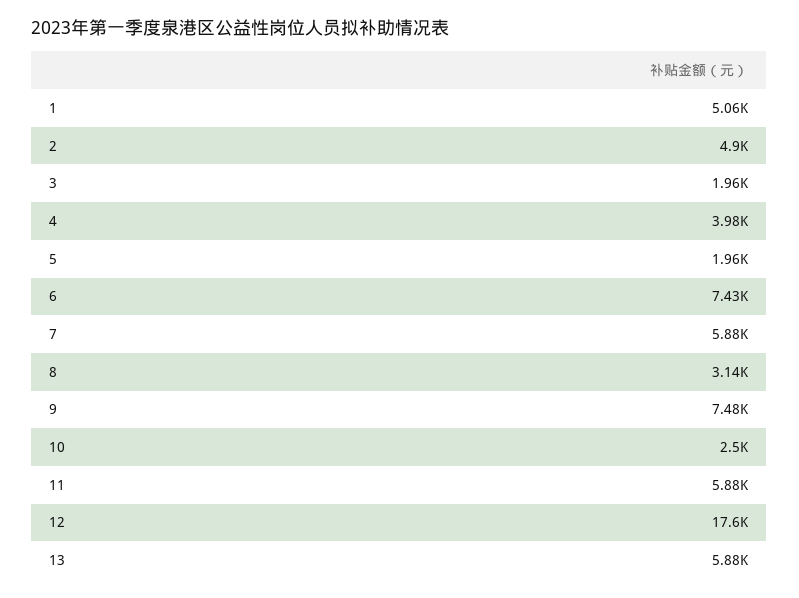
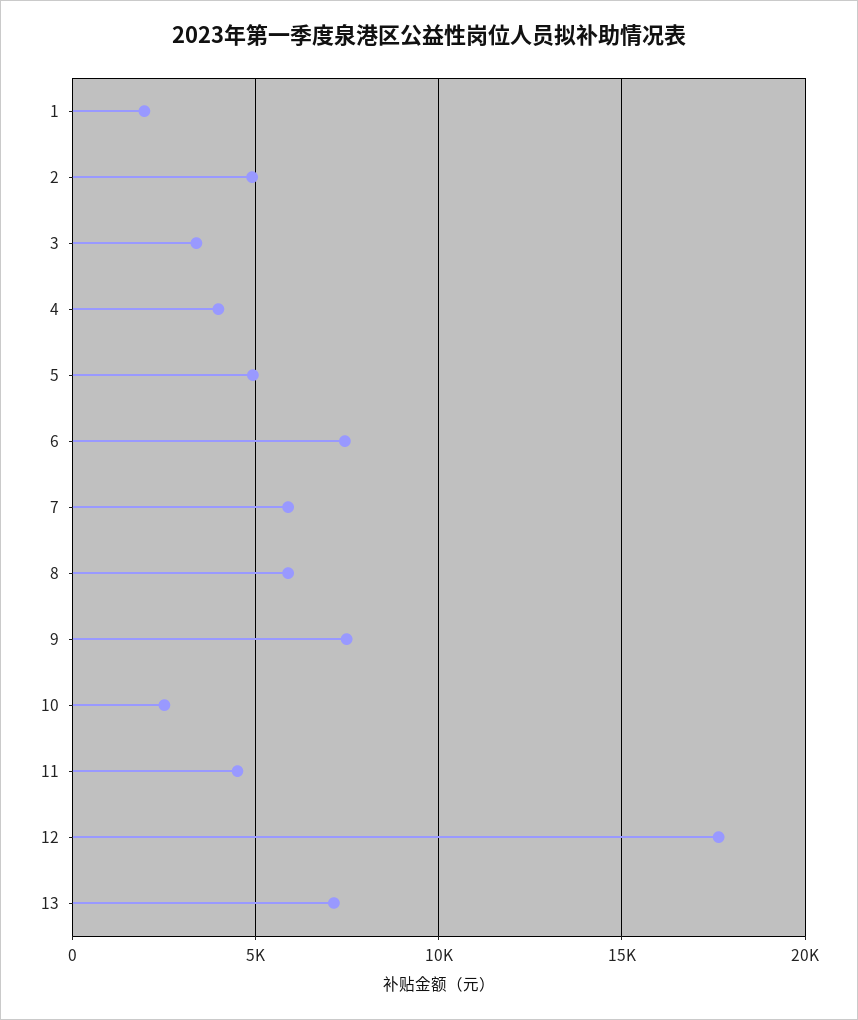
1: 5060 -> 2000
3: 1960 -> 3500
5: 1960 -> 5000
8: 3140 -> 6000
11: 5880 -> 4500
13: 5880 -> 7000

